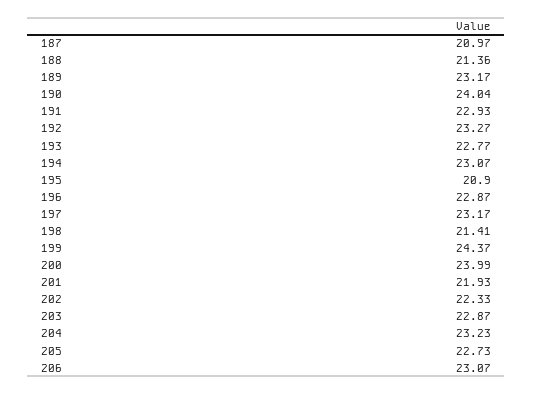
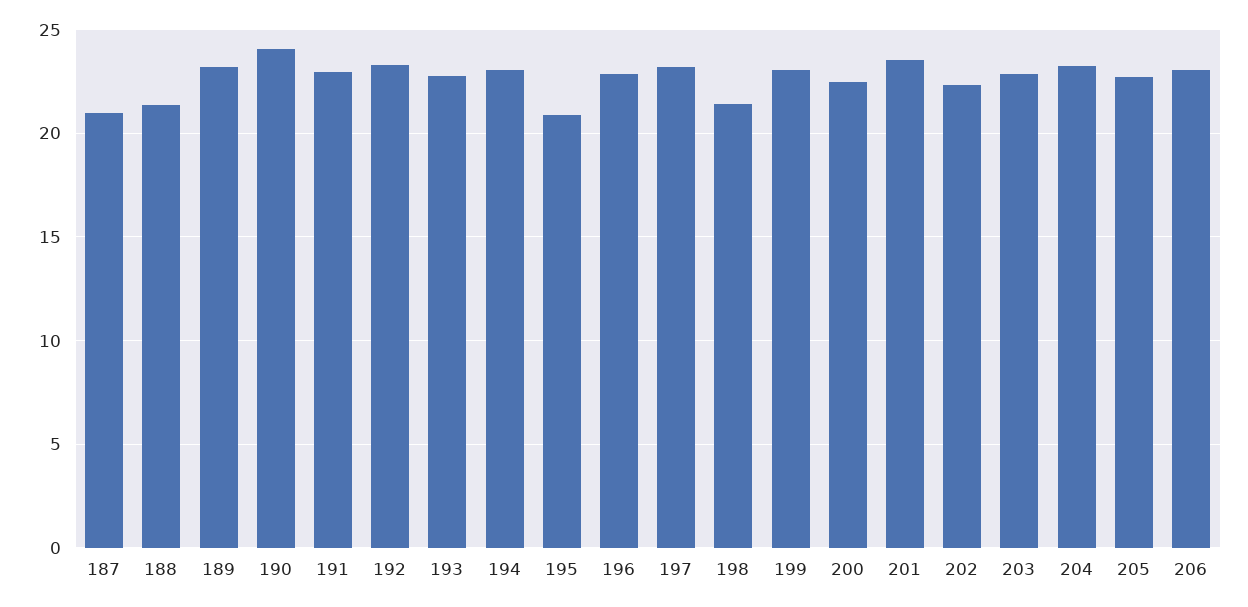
199: 24.37 -> 23
200: 23.99 -> 22.5
201: 21.93 -> 23.5

